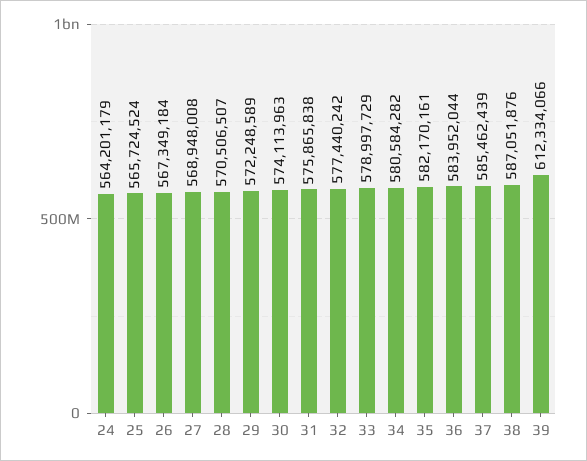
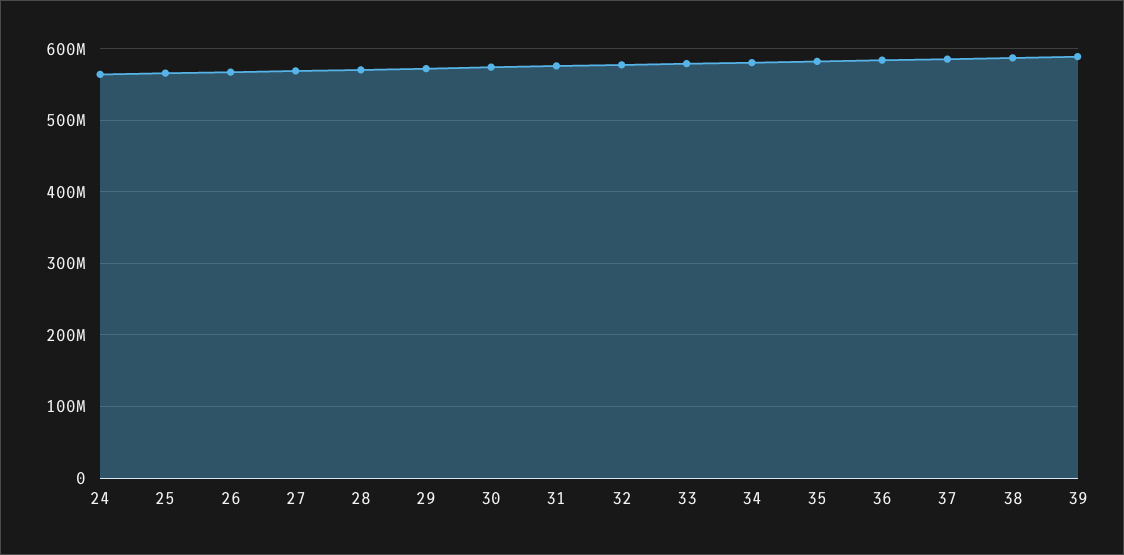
39: 612334066 -> 590000000

